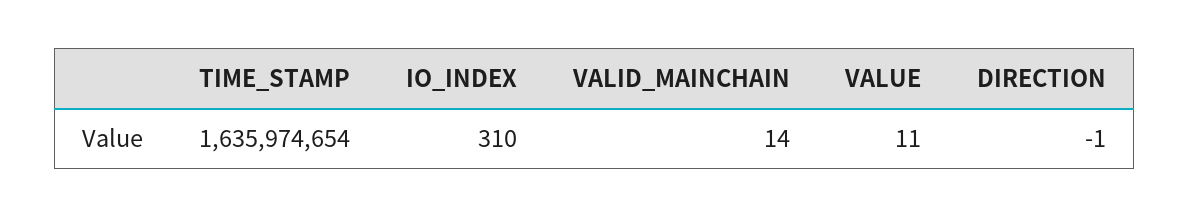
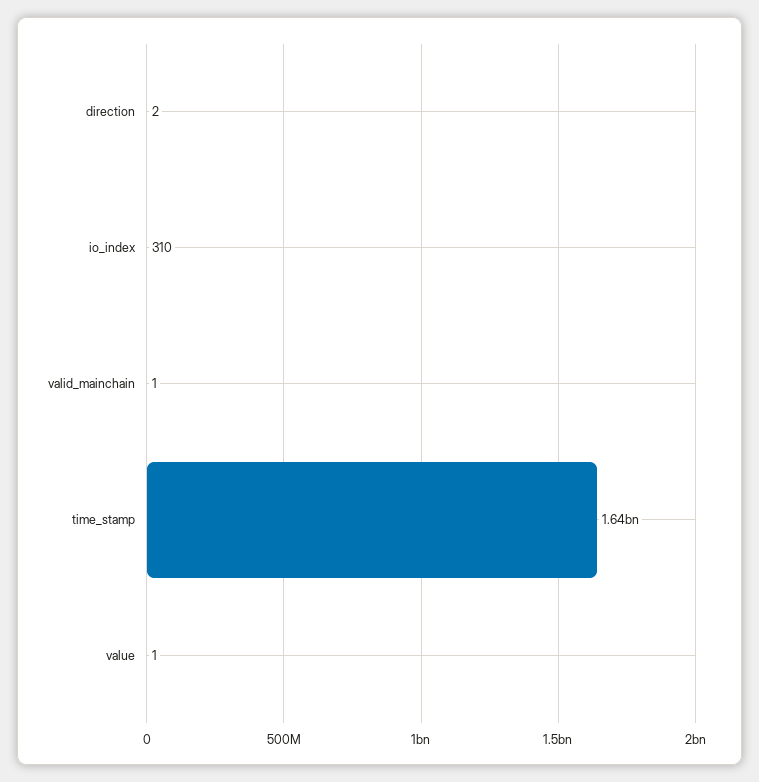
VALID_MAINCHAIN: 14 -> 1
VALUE: 11 -> 1
DIRECTION: -1 -> 2

